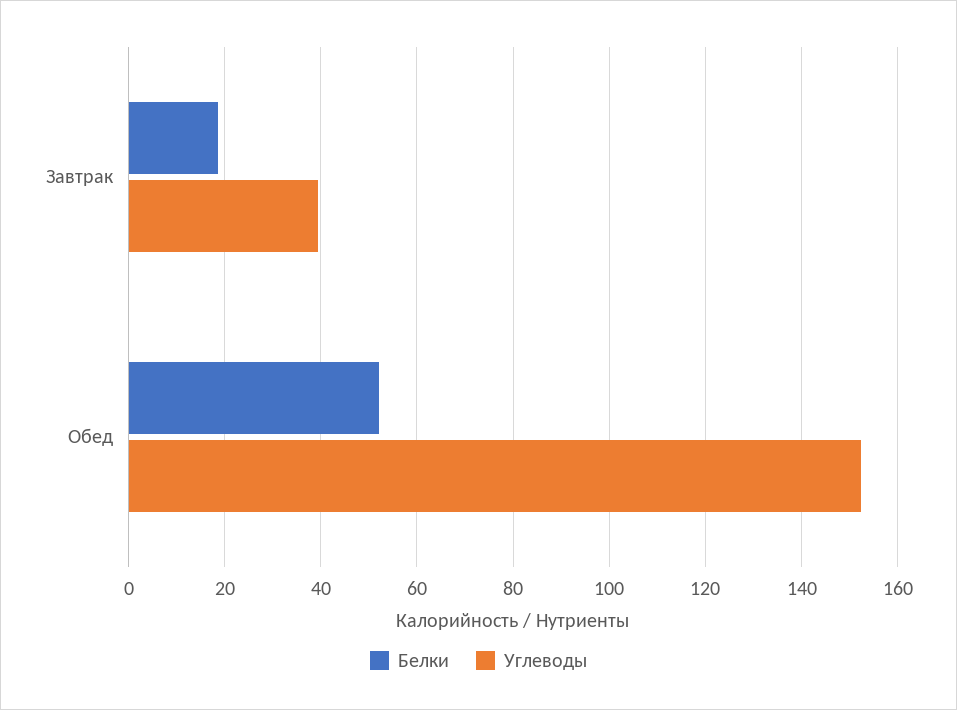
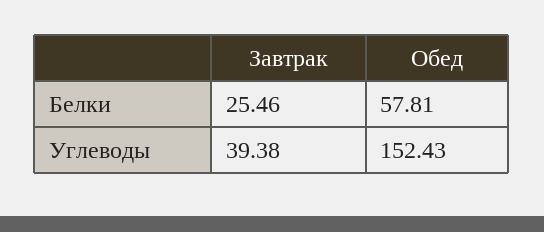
Белки, Завтрак: 18 -> 25.46
Белки, Обед: 52 -> 57.81

